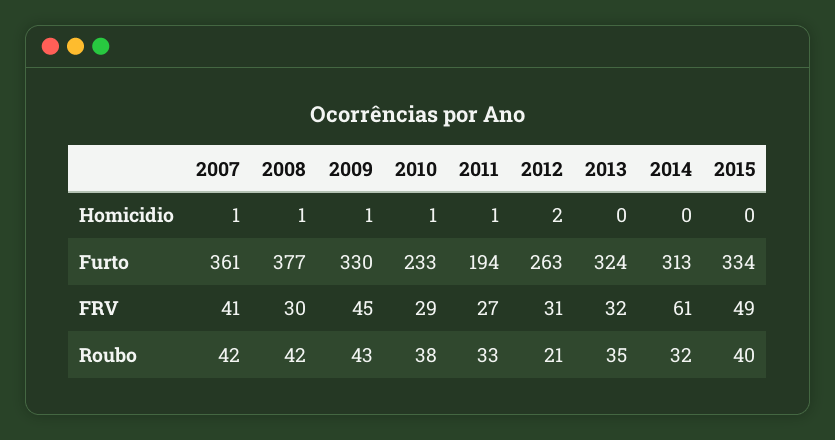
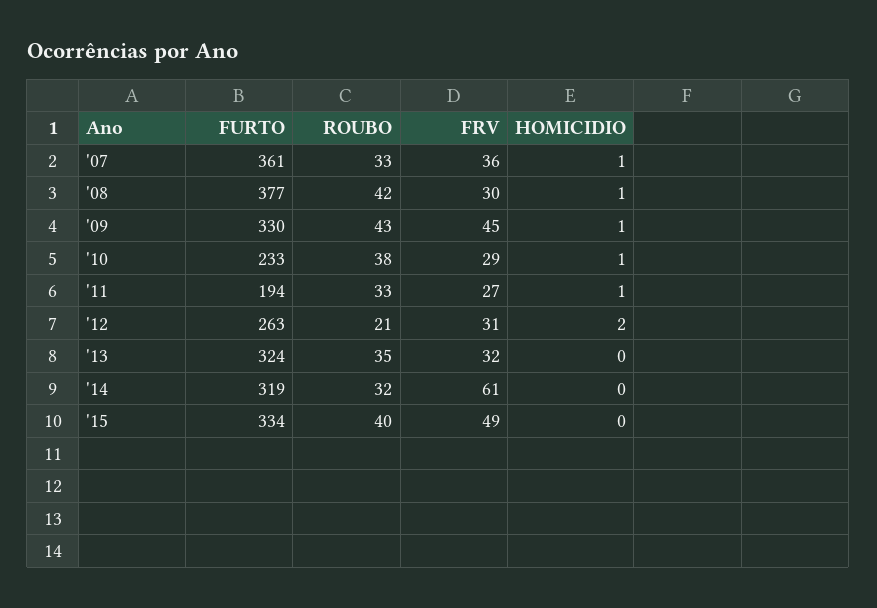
2014, Furto: 313 -> 319
2007, FRV: 41 -> 36
2007, Roubo: 42 -> 33

